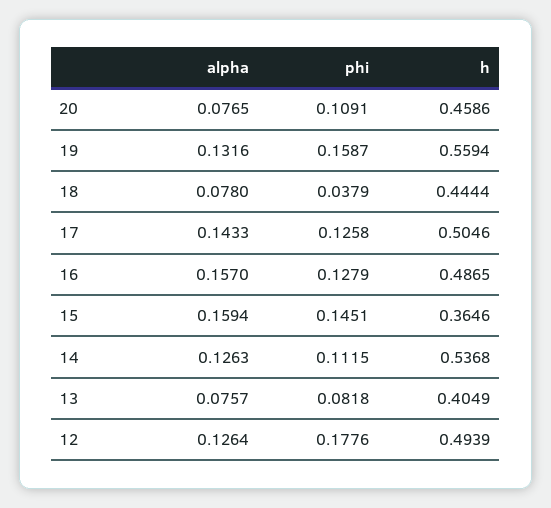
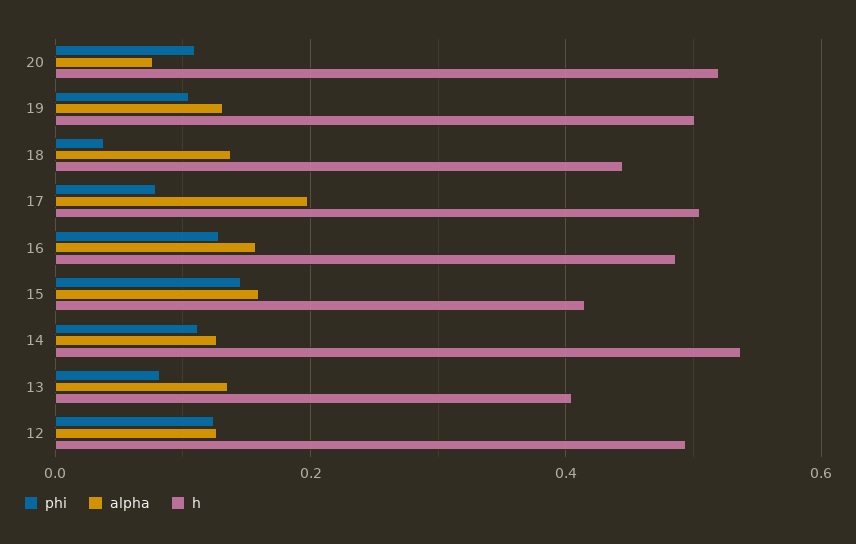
h, 20: 0.4586 -> 0.52
phi, 19: 0.1587 -> 0.1
h, 19: 0.5594 -> 0.5
alpha, 18: 0.078 -> 0.14
alpha, 17: 0.1433 -> 0.2
phi, 17: 0.1258 -> 0.08
h, 15: 0.3646 -> 0.42
alpha, 13: 0.0757 -> 0.14
phi, 12: 0.1776 -> 0.12

